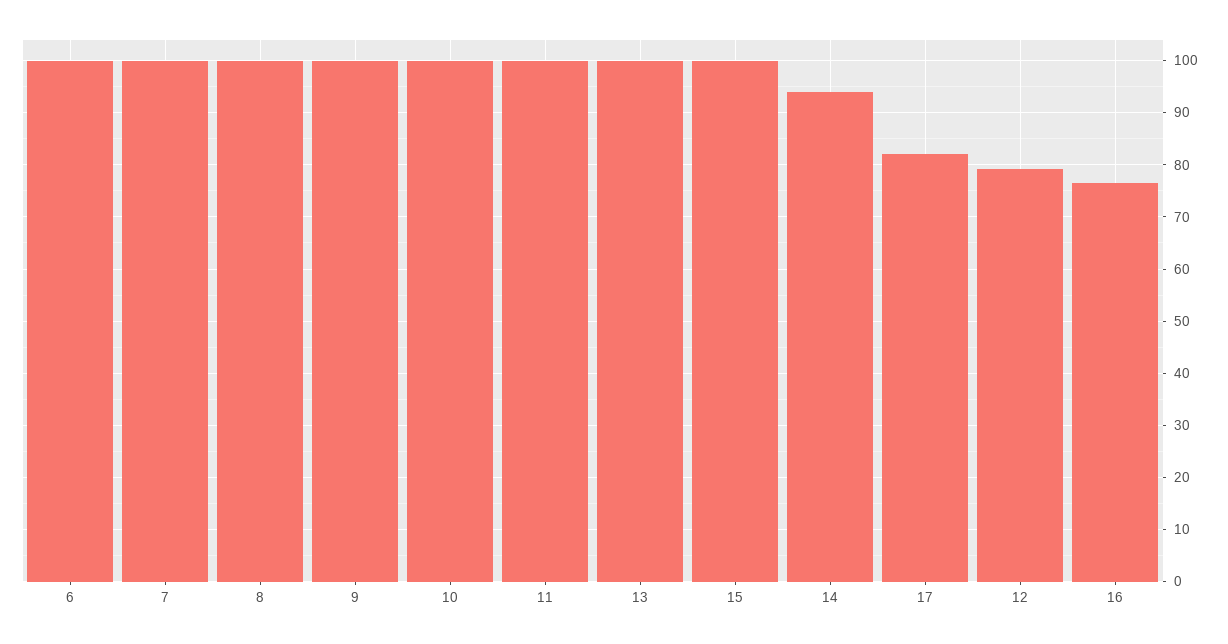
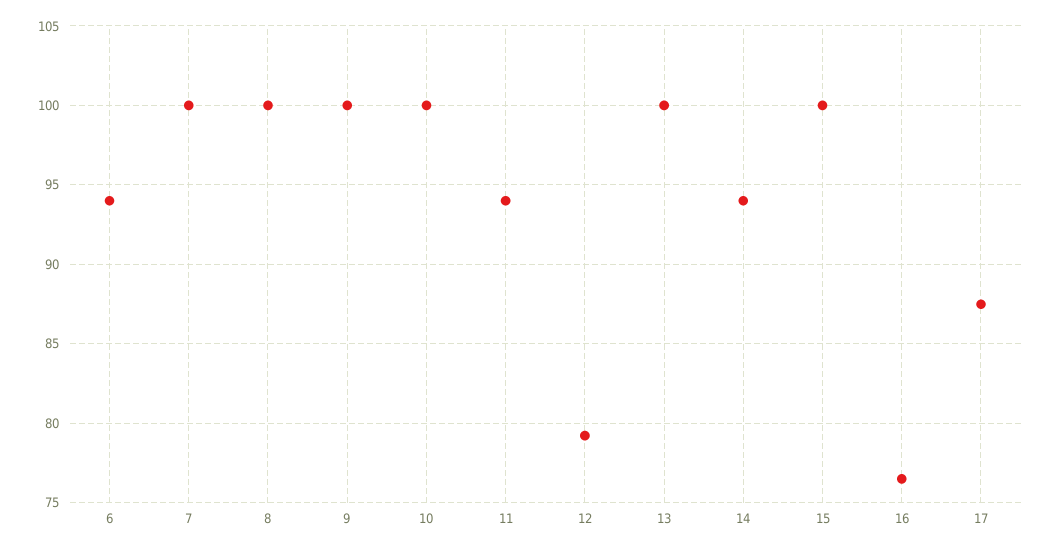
6: 100 -> 94
11: 100 -> 94
17: 82 -> 87.5

